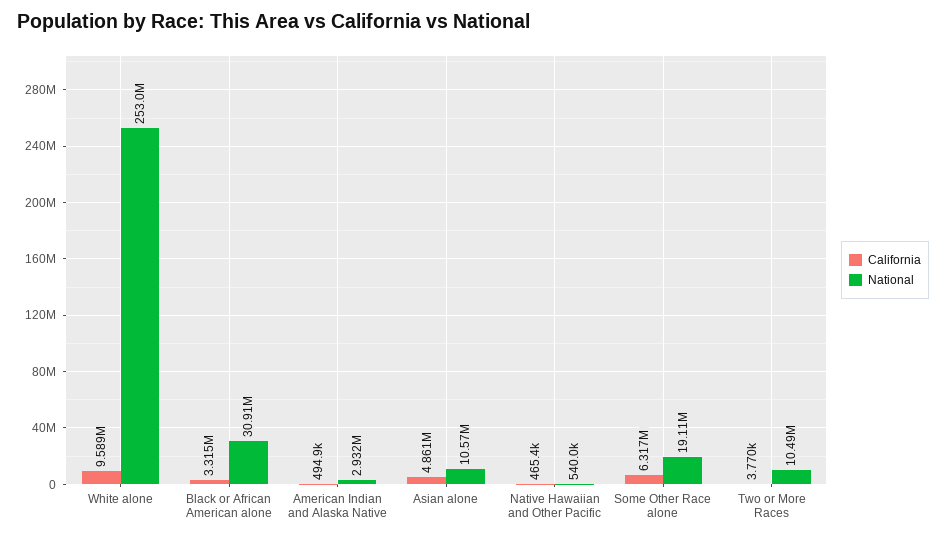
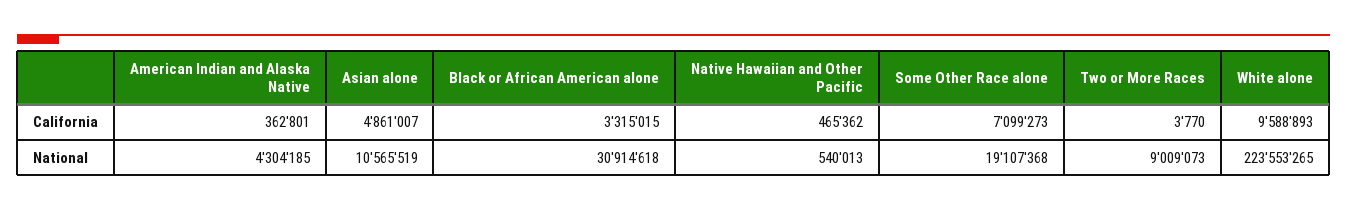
National, White alone: 253000000 -> 223553265
California, American Indian and Alaska Native: 494900 -> 362801
National, American Indian and Alaska Native: 2932000 -> 4304185
California, Some Other Race alone: 6317000 -> 7099273
National, Two or More Races: 10490000 -> 9009073

